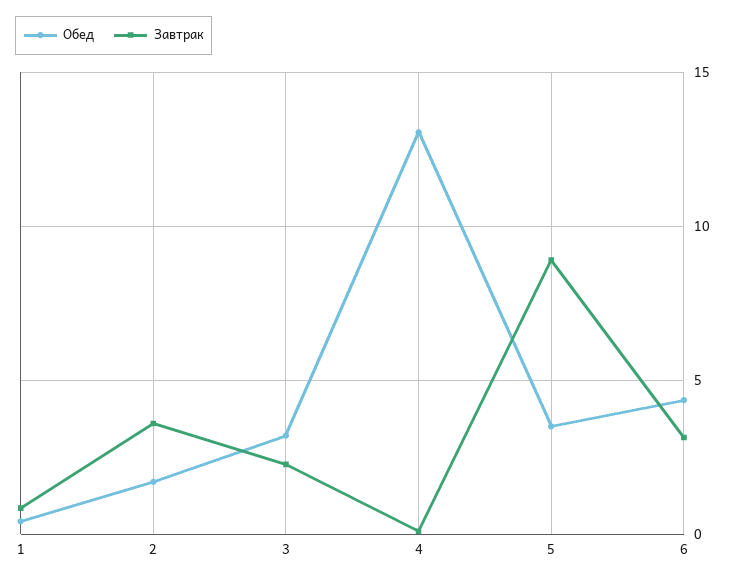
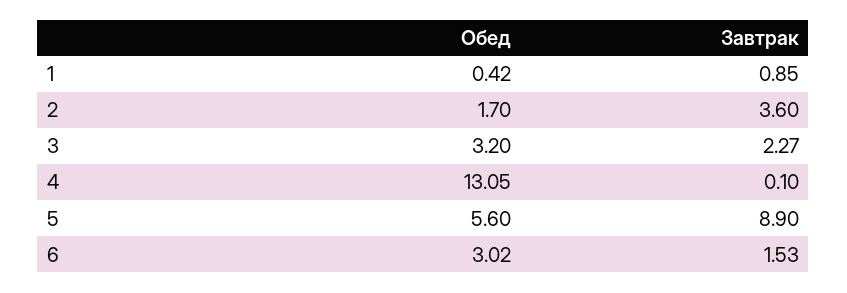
Обед, 5: 3.5 -> 5.6
Обед, 6: 4.5 -> 3.02
Завтрак, 6: 3 -> 1.53

